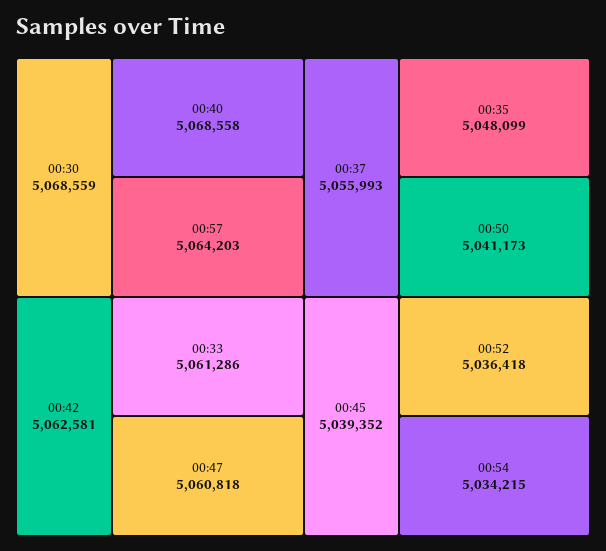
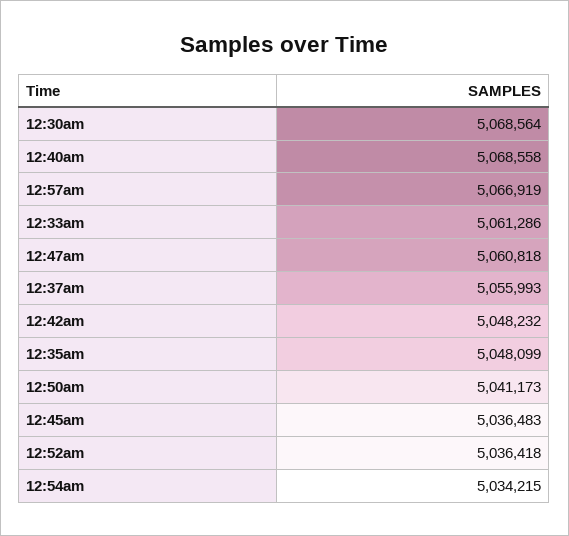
00:30: 5068559 -> 5068564
00:57: 5064203 -> 5066919
00:42: 5062581 -> 5048232
00:45: 5039352 -> 5036483

